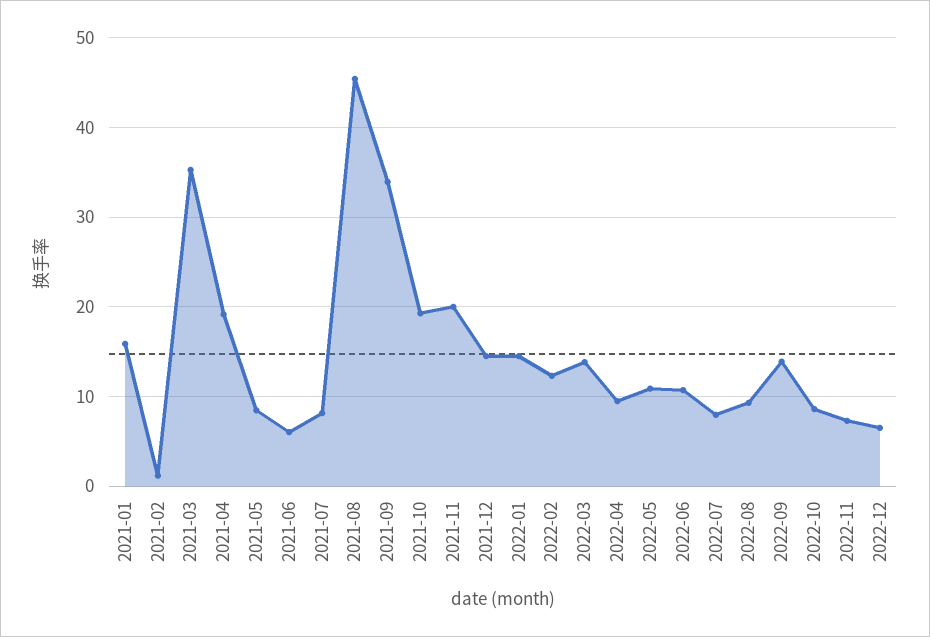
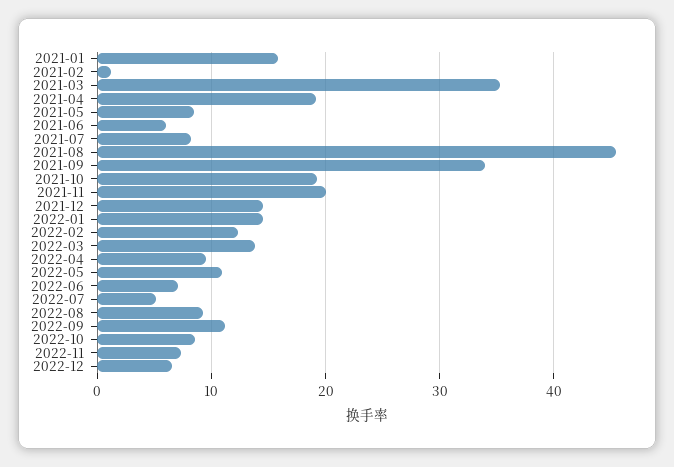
2022-06: 11 -> 7
2022-07: 8 -> 5
2022-09: 14 -> 11

